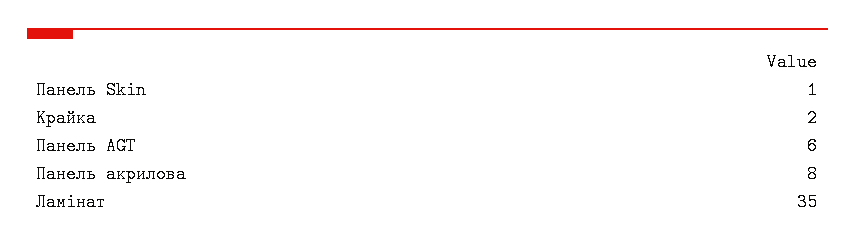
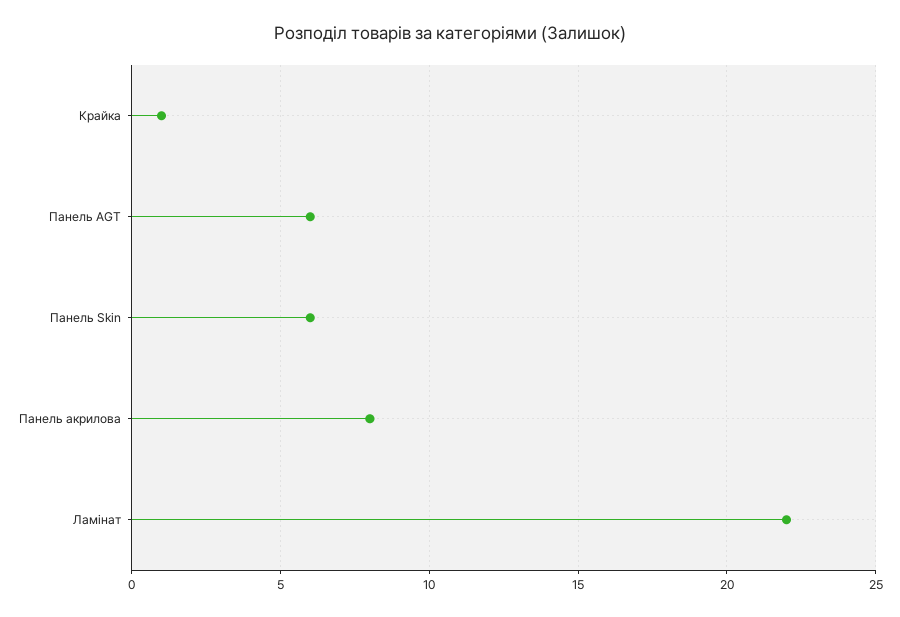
Панель Skin: 1 -> 6
Крайка: 2 -> 1
Ламінат: 35 -> 22

